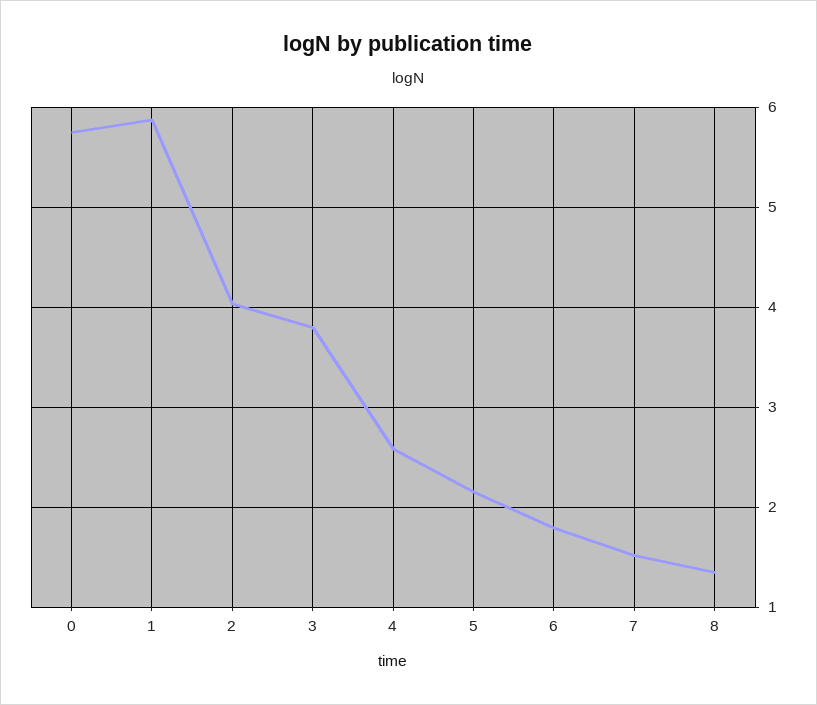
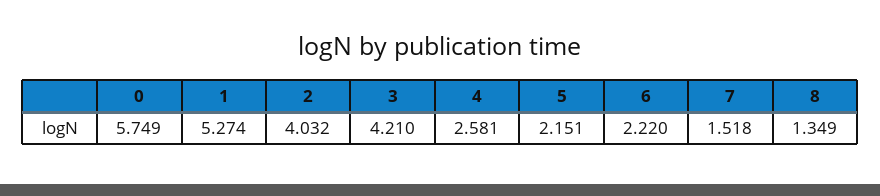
1: 5.9 -> 5.274
3: 3.8 -> 4.21
6: 1.8 -> 2.22

